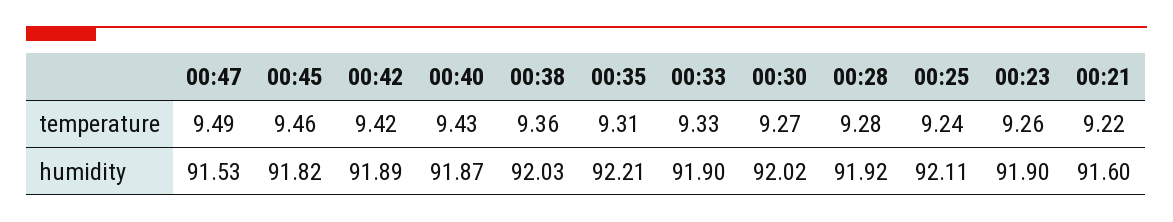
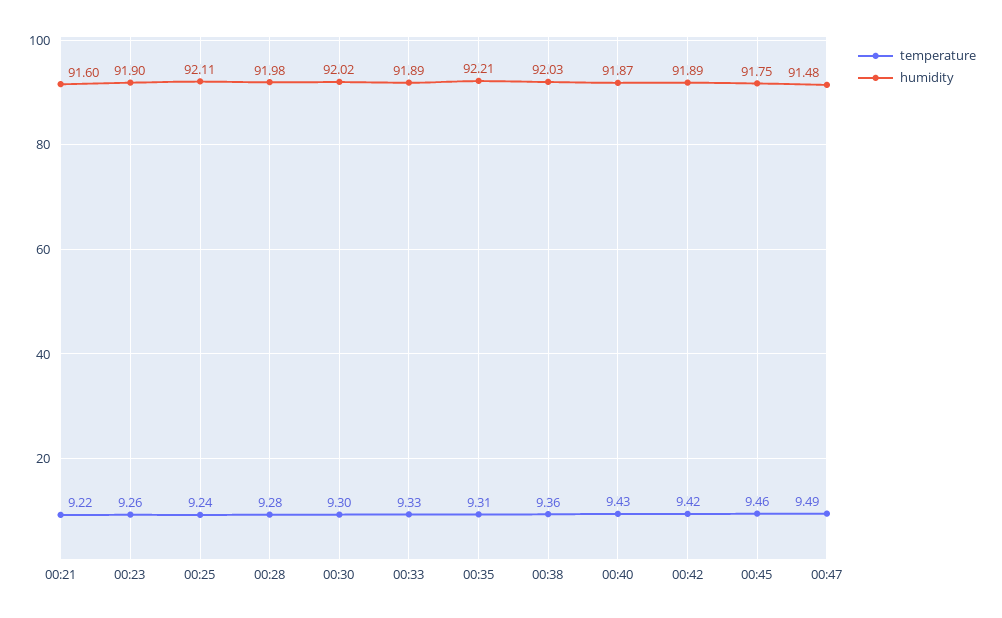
temperature, 00:30: 9.27 -> 9.3
humidity, 00:47: 91.53 -> 91.48
humidity, 00:45: 91.82 -> 91.75
humidity, 00:33: 91.9 -> 91.89
humidity, 00:28: 91.92 -> 91.98

